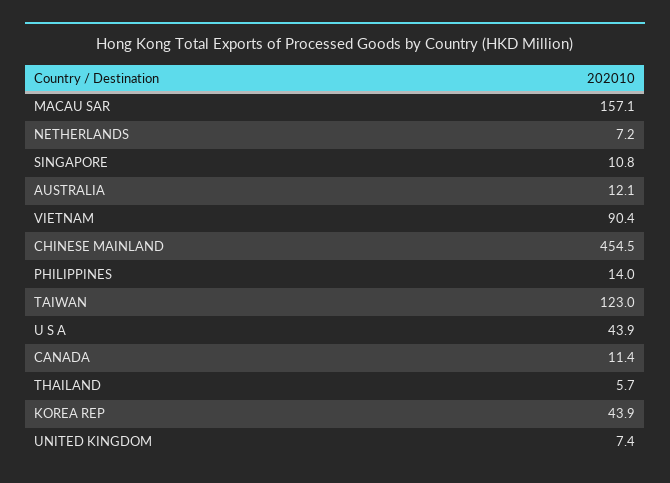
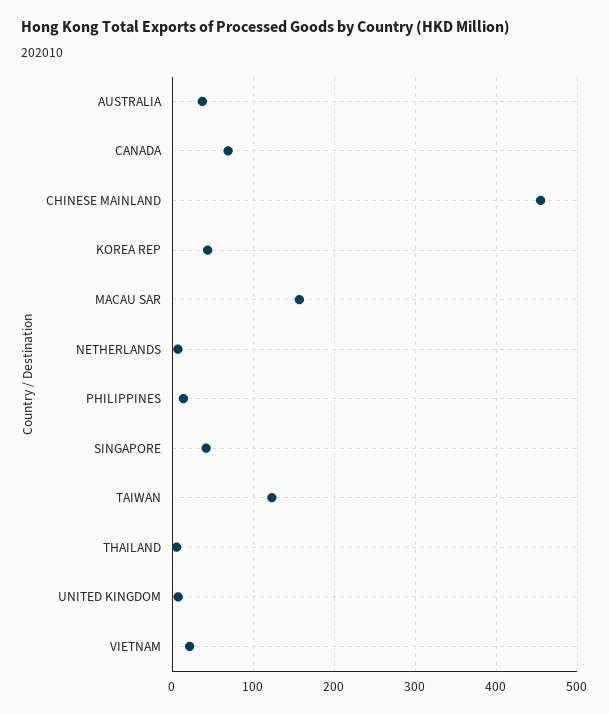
SINGAPORE: 10.8 -> 40
AUSTRALIA: 12.1 -> 40
VIETNAM: 90.4 -> 20
U S A: 43.9 -> none
CANADA: 11.4 -> 70

